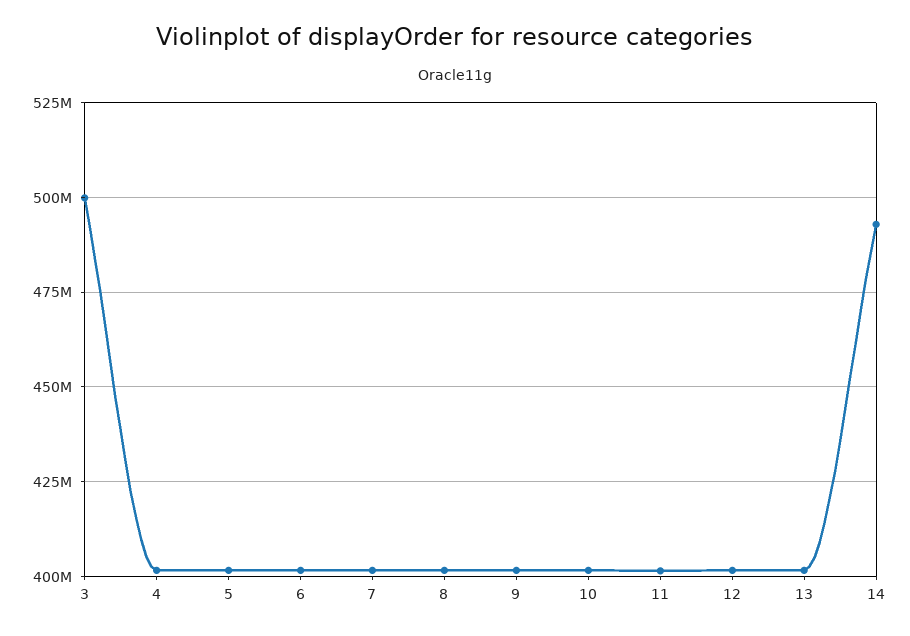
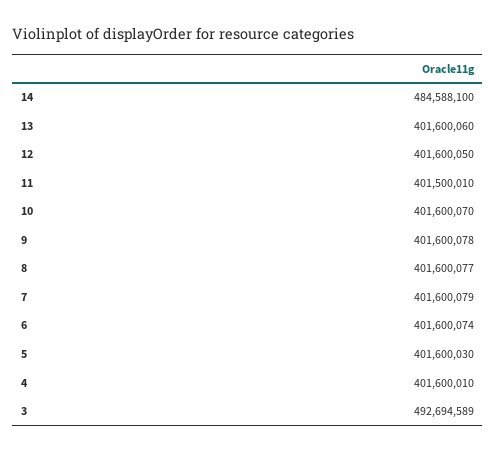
3: 500000000 -> 492694589
14: 492500000 -> 484588100

